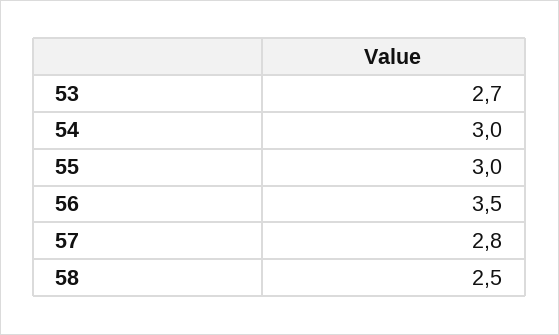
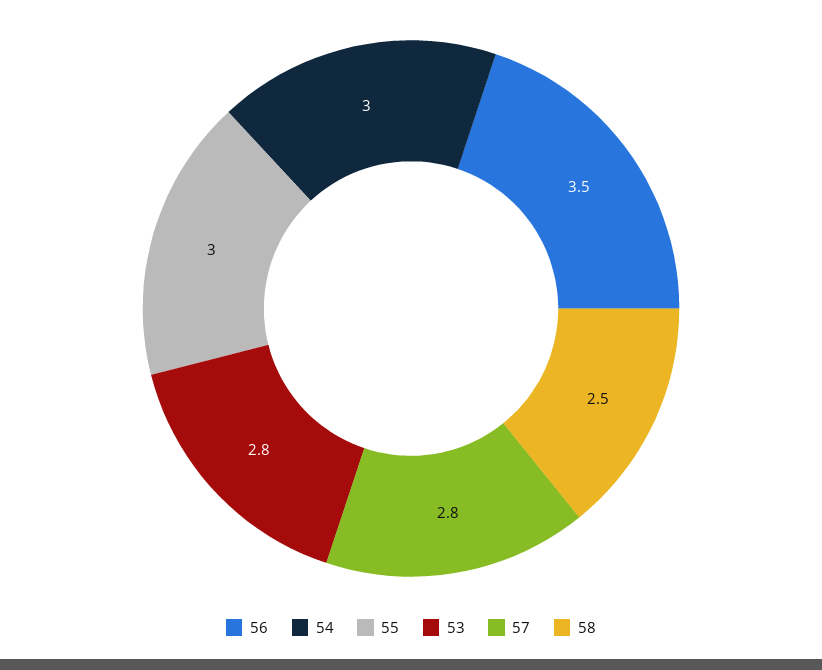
53: 2.7 -> 2.8

